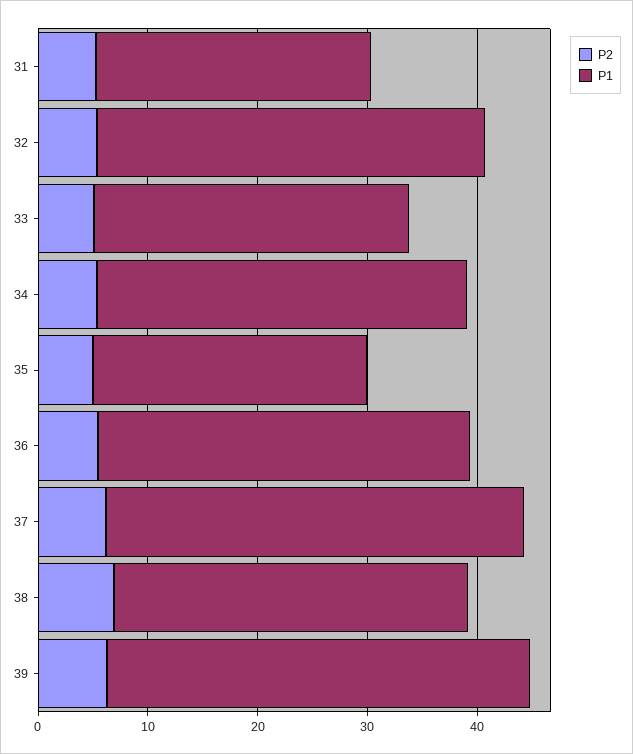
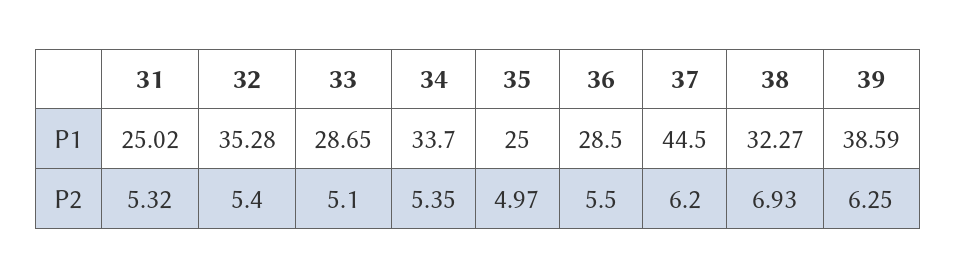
P1, 36: 34 -> 28.5
P1, 37: 38 -> 44.5

